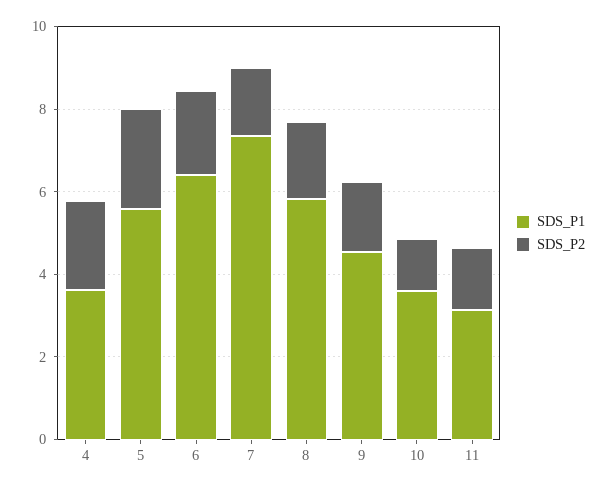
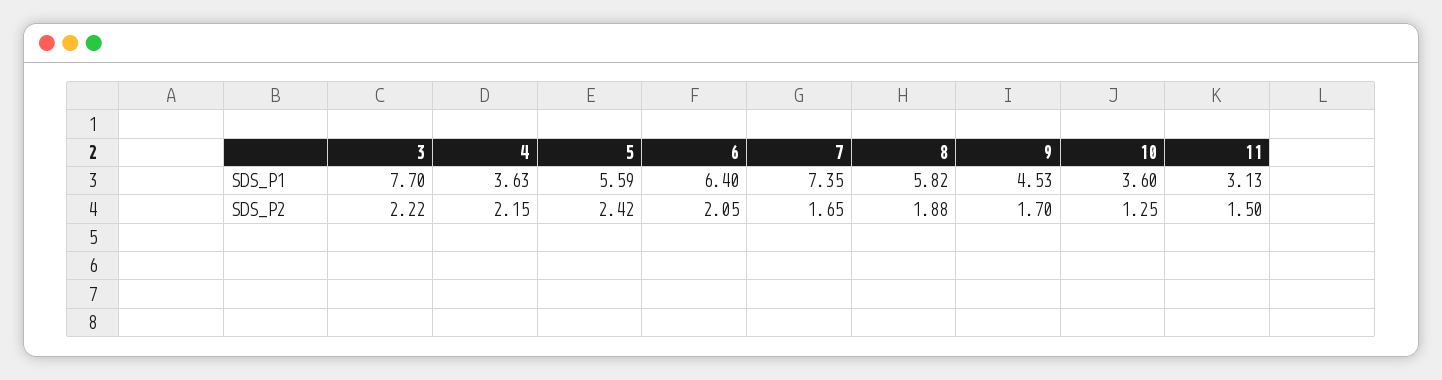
SDS_P1, 3: none -> 7.7
SDS_P2, 3: none -> 2.22

